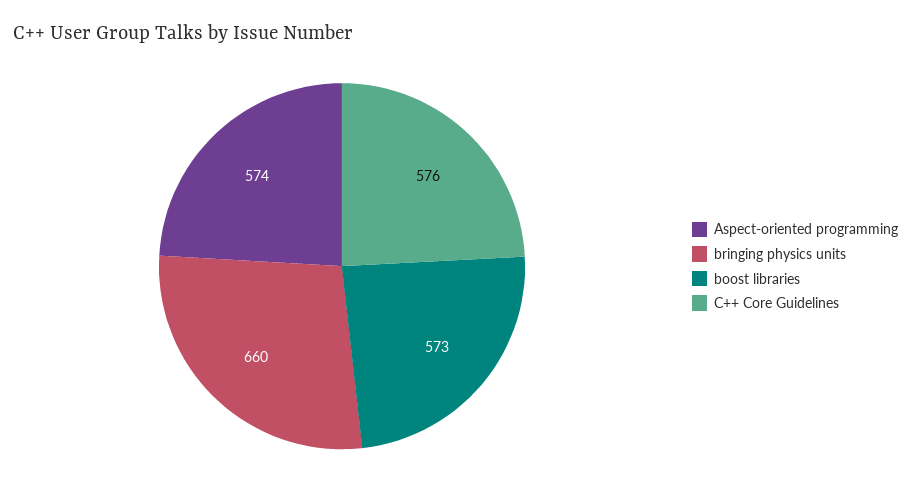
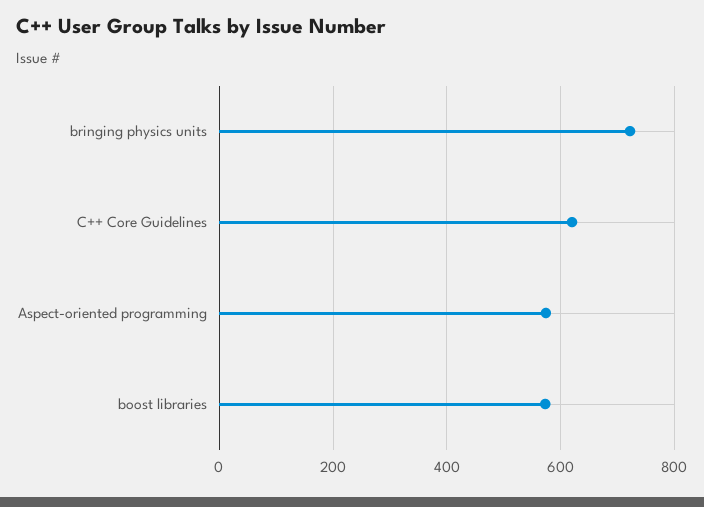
bringing physics units: 660 -> 720
C++ Core Guidelines: 576 -> 620

